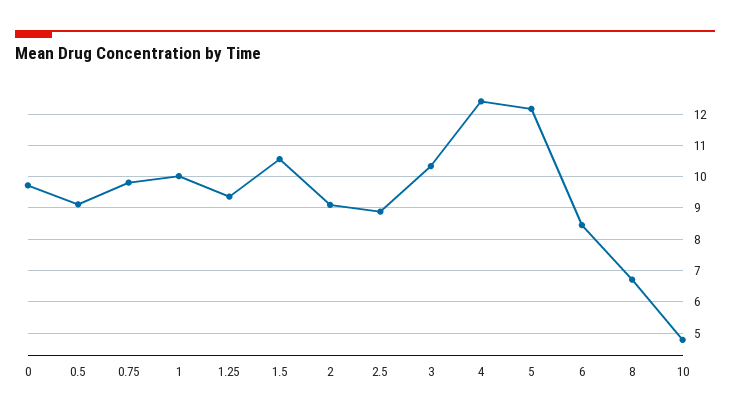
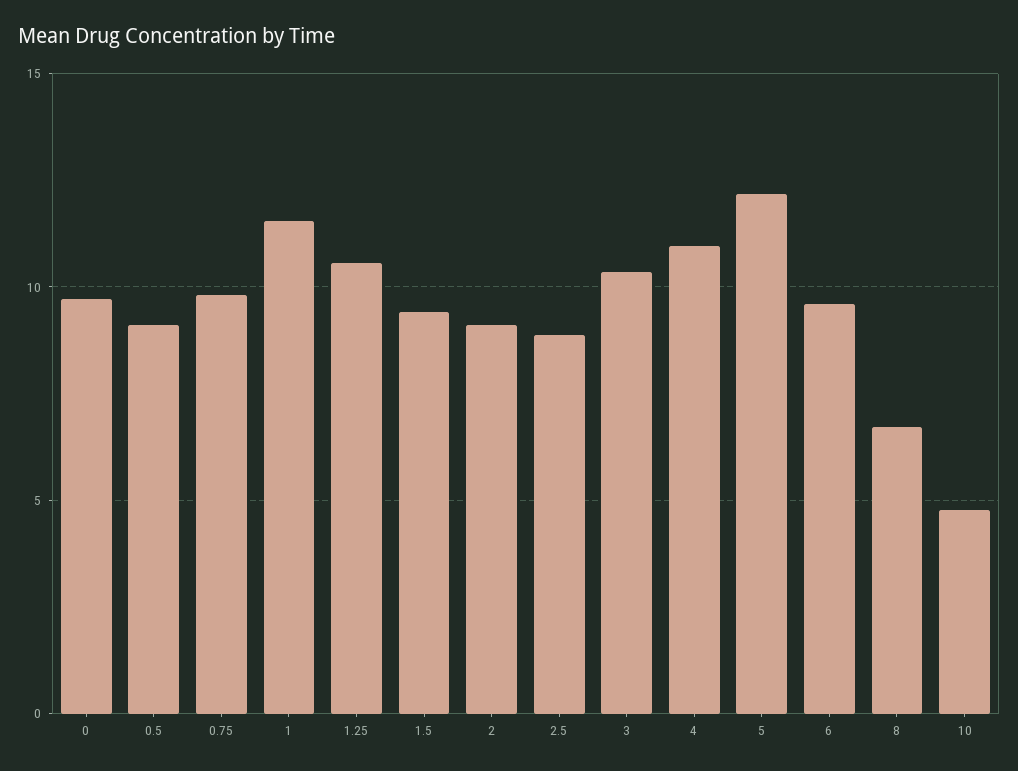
1: 10 -> 11.5
1.25: 9.4 -> 10.5
1.5: 10.6 -> 9.5
4: 12.4 -> 11
6: 8.4 -> 9.5

